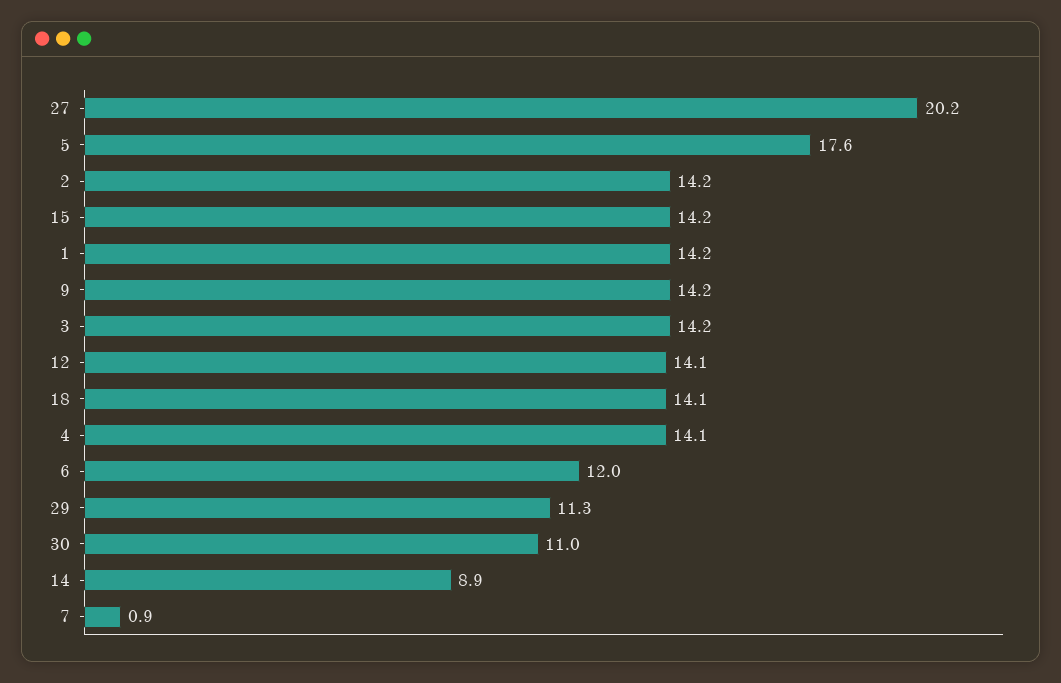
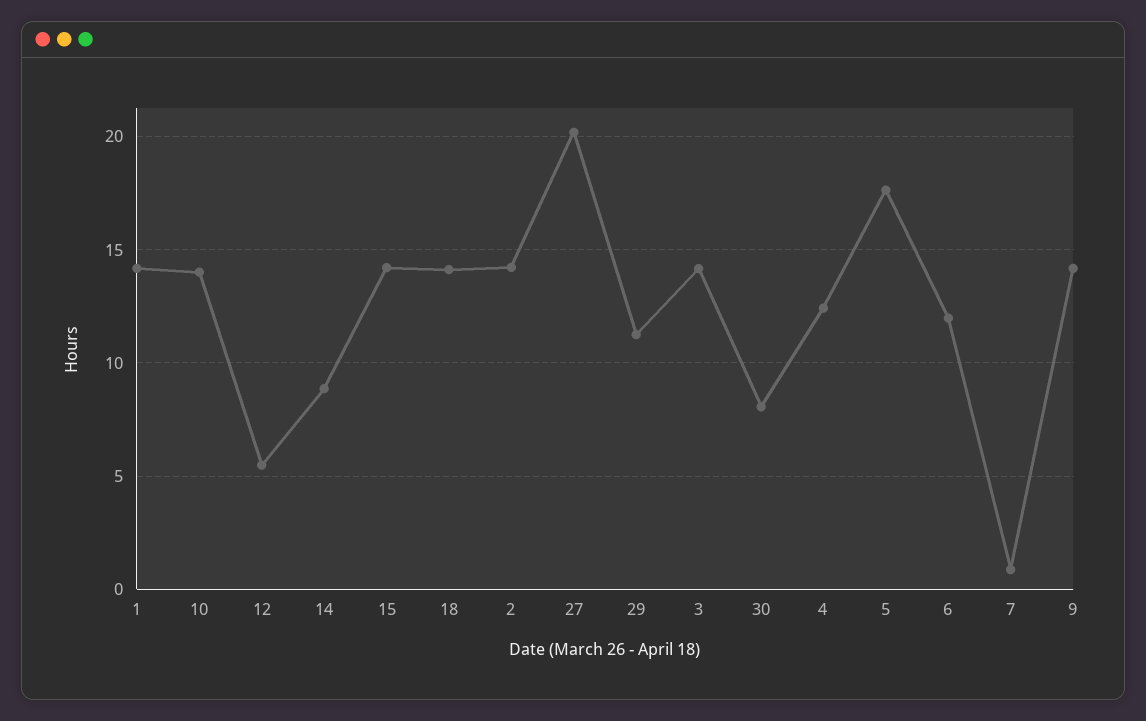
12: 14.1 -> 5.5
4: 14.1 -> 12.5
30: 11 -> 8
10: none -> 14

